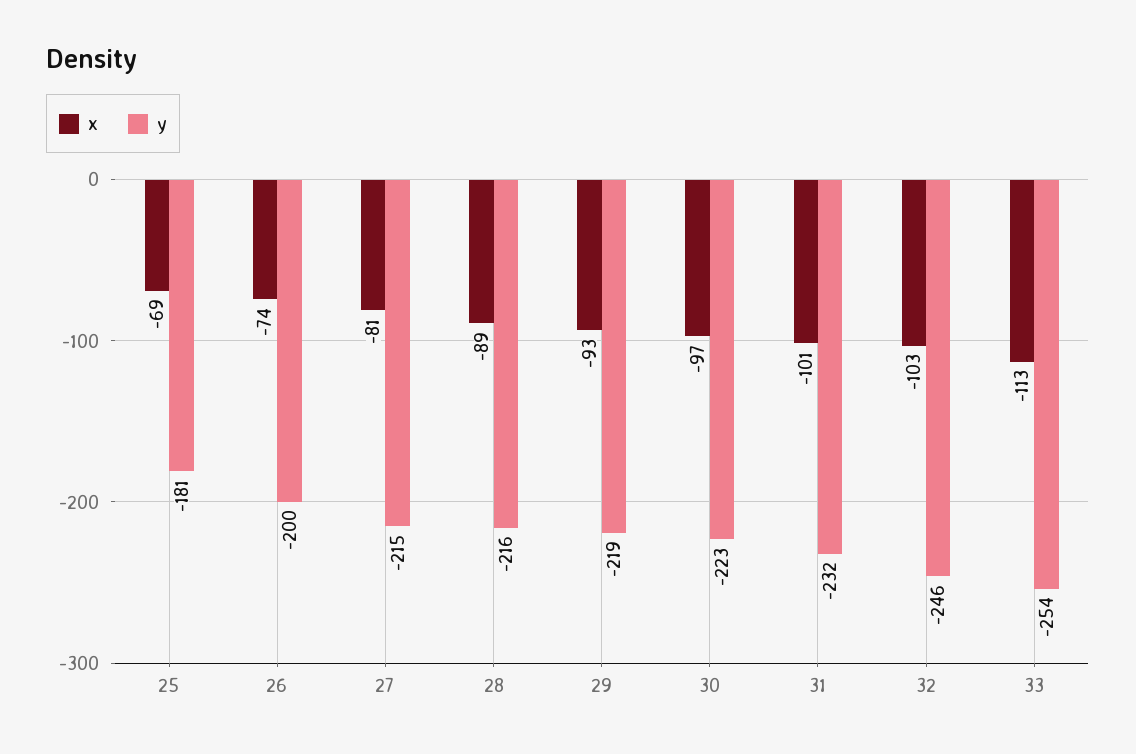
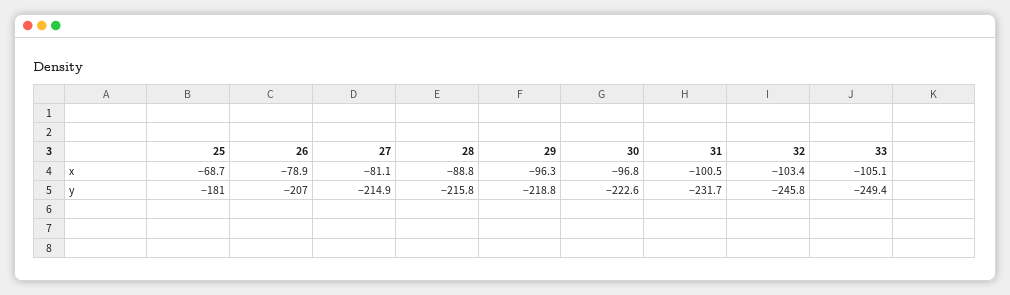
x, 26: -74 -> -78.9
y, 26: -200 -> -207
x, 29: -93 -> -96.3
x, 33: -113 -> -105.1
y, 33: -254 -> -249.4

